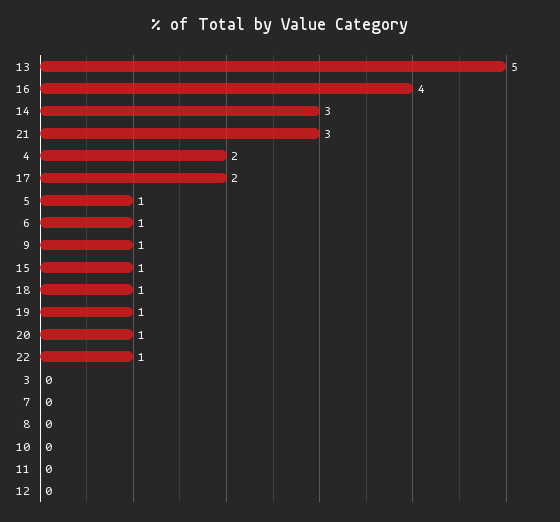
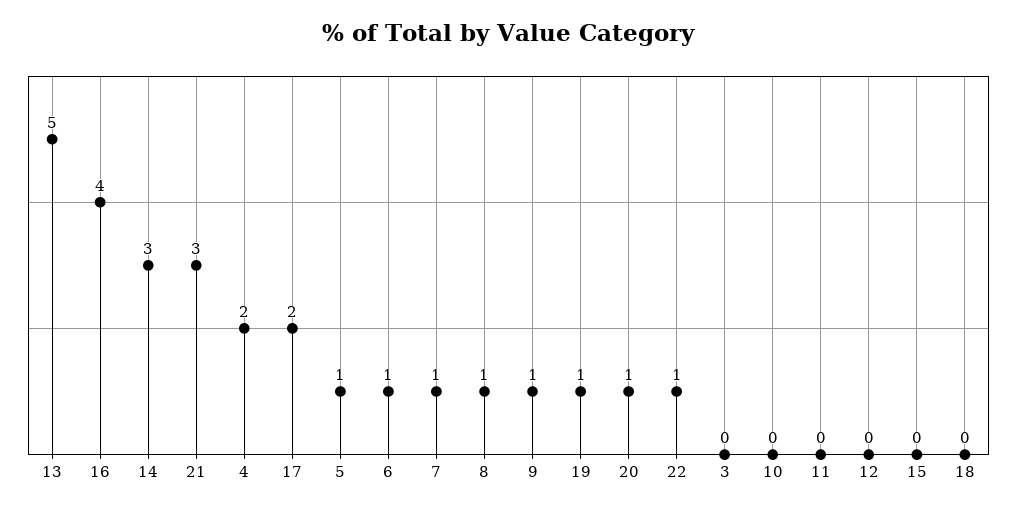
15: 1 -> 0
18: 1 -> 0
7: 0 -> 1
8: 0 -> 1

